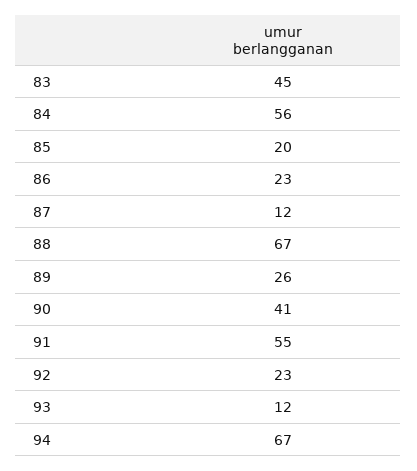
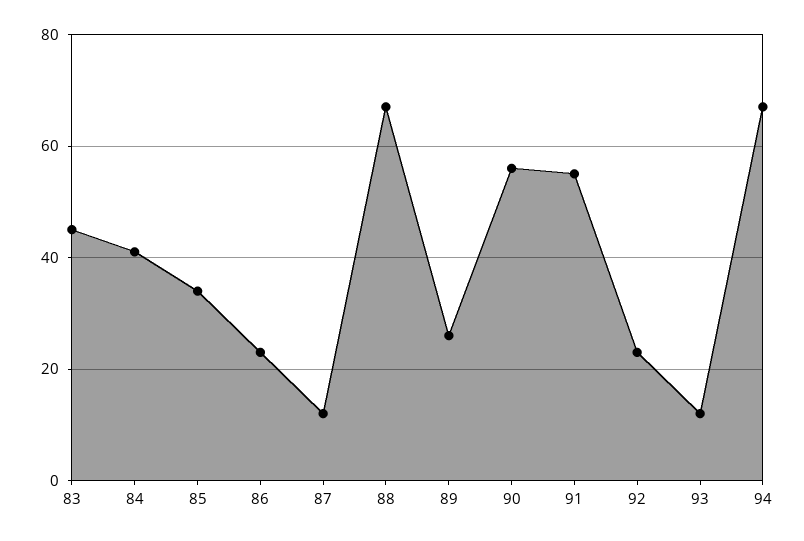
84: 56 -> 40
85: 20 -> 35
90: 41 -> 55

